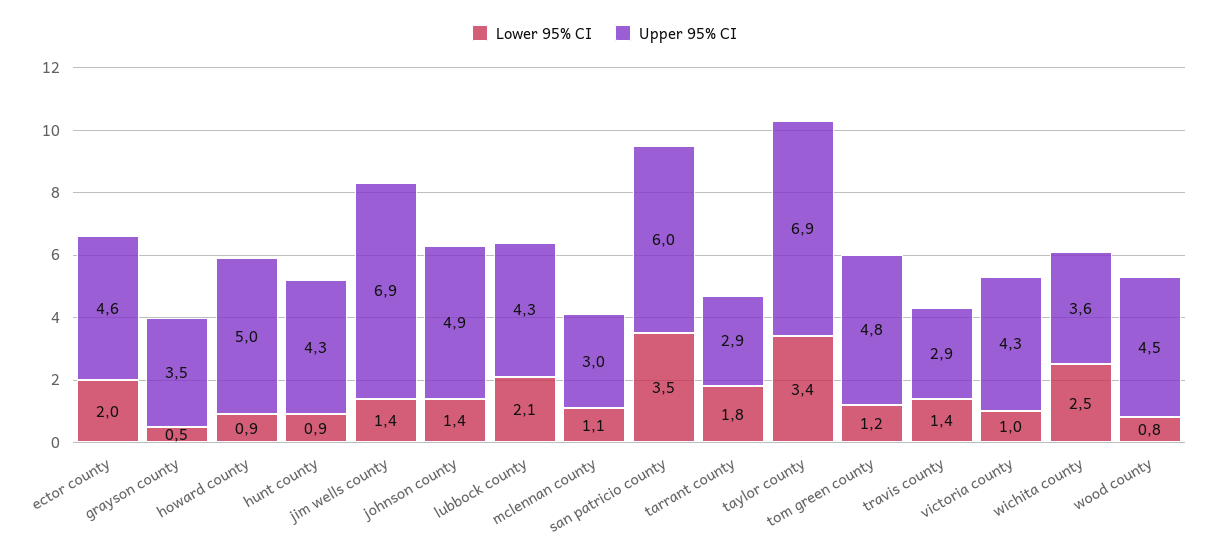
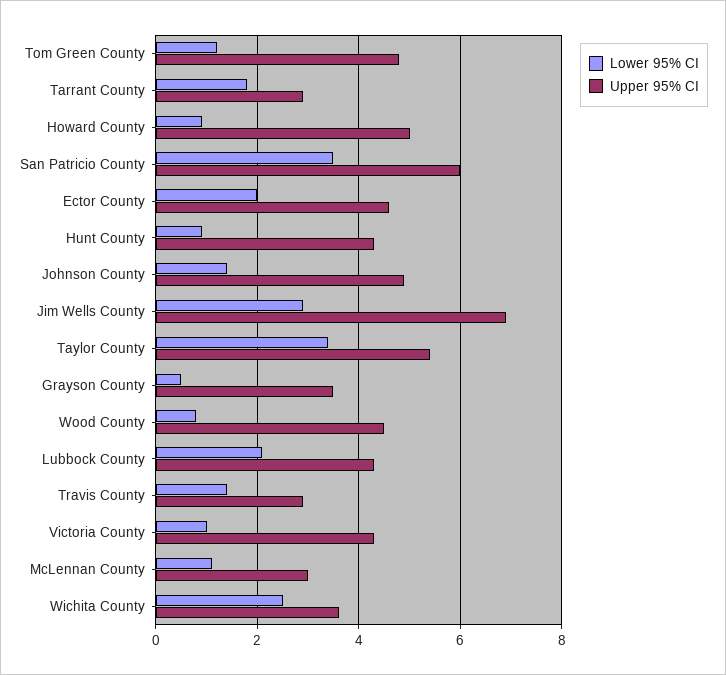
Lower 95% CI, jim wells county: 1.4 -> 3
Upper 95% CI, taylor county: 6.9 -> 5.5

